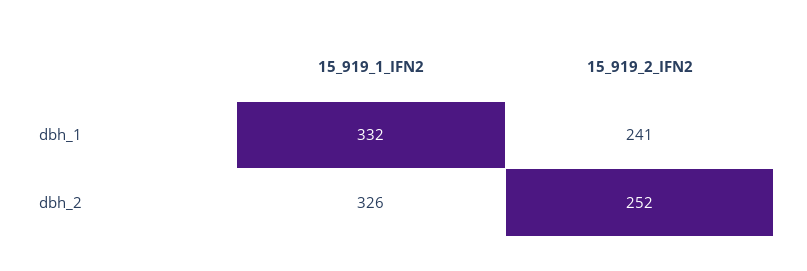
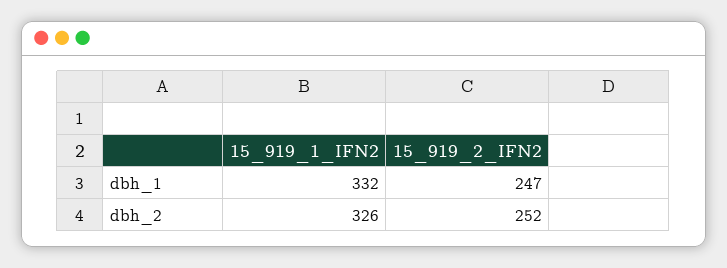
15_919_2_IFN2, dbh_1: 241 -> 247

